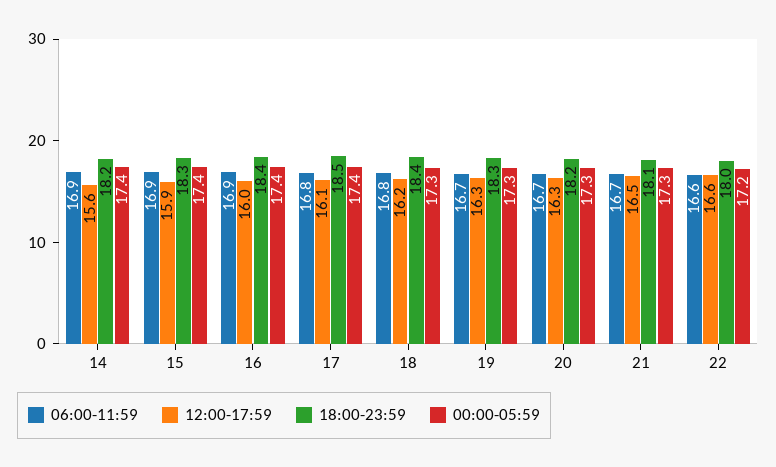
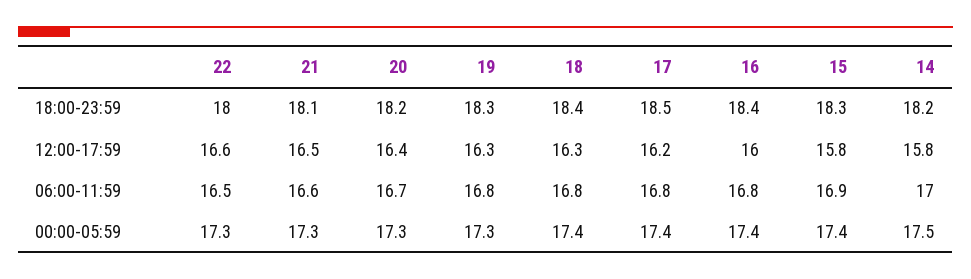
06:00-11:59, 14: 16.9 -> 17
12:00-17:59, 14: 15.6 -> 15.8
00:00-05:59, 14: 17.4 -> 17.5
12:00-17:59, 15: 15.9 -> 15.8
06:00-11:59, 16: 16.9 -> 16.8
12:00-17:59, 17: 16.1 -> 16.2
12:00-17:59, 18: 16.2 -> 16.3
00:00-05:59, 18: 17.3 -> 17.4
06:00-11:59, 19: 16.7 -> 16.8
12:00-17:59, 20: 16.3 -> 16.4
06:00-11:59, 21: 16.7 -> 16.6
06:00-11:59, 22: 16.6 -> 16.5
00:00-05:59, 22: 17.2 -> 17.3

